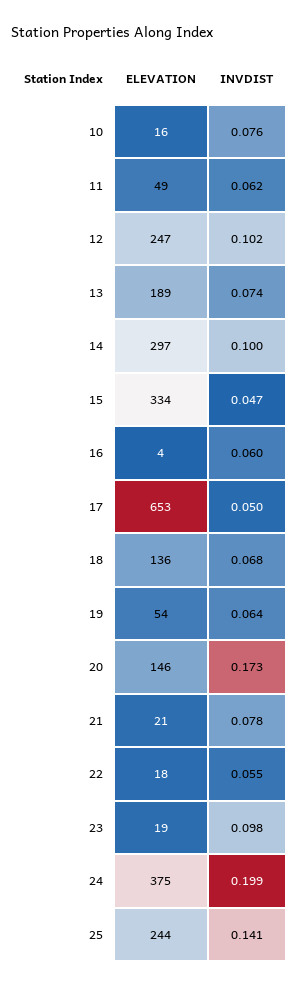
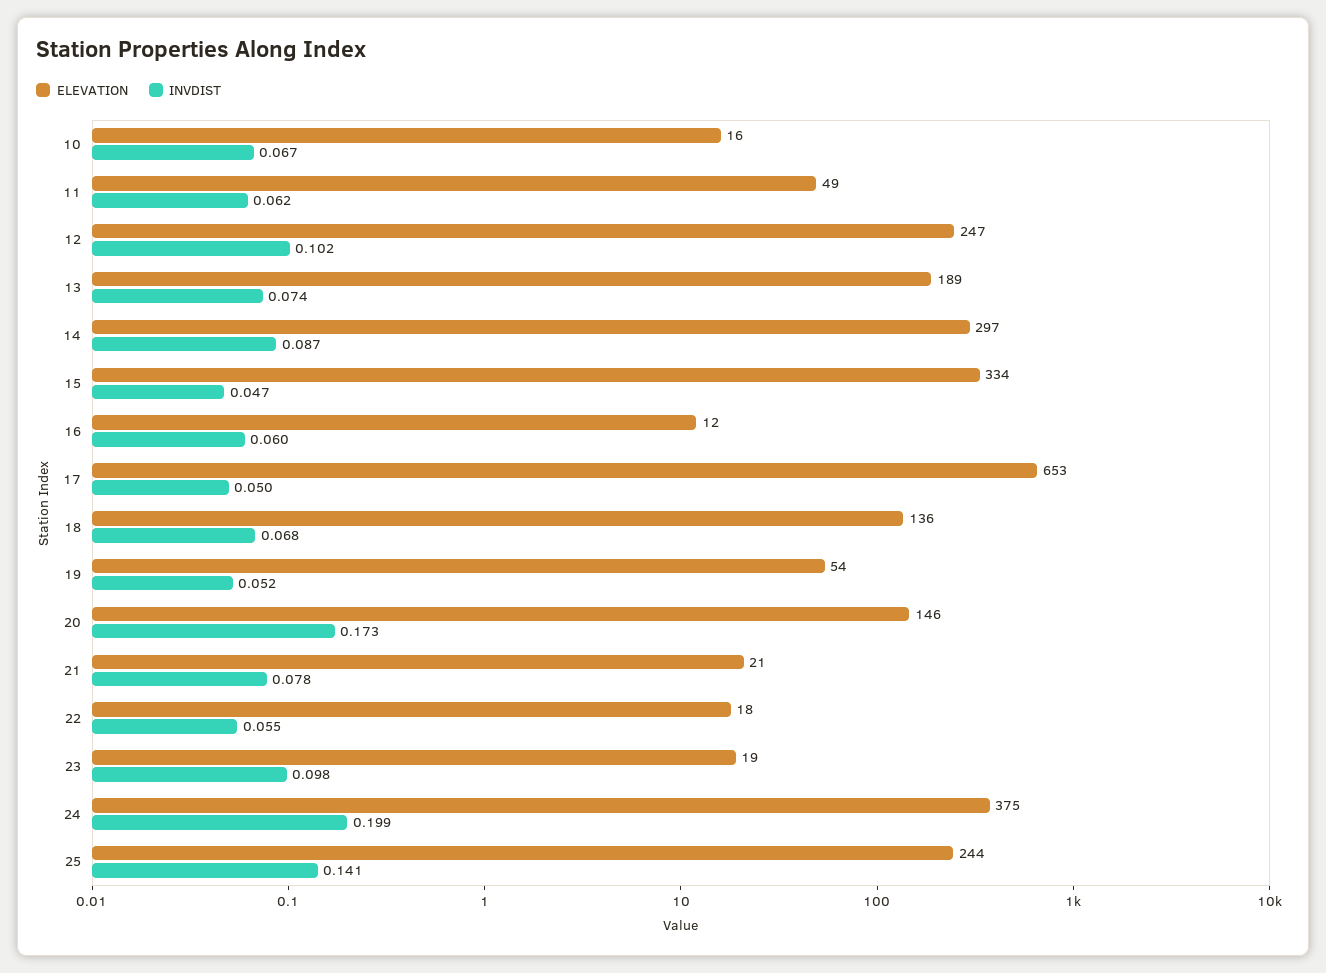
INVDIST, 10: 0.076 -> 0.067
INVDIST, 14: 0.1 -> 0.087
ELEVATION, 16: 4 -> 12
INVDIST, 19: 0.064 -> 0.052

